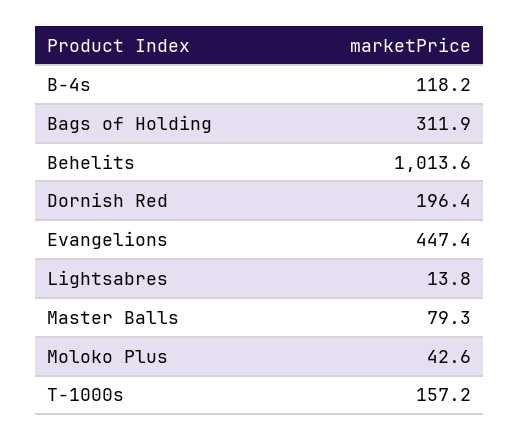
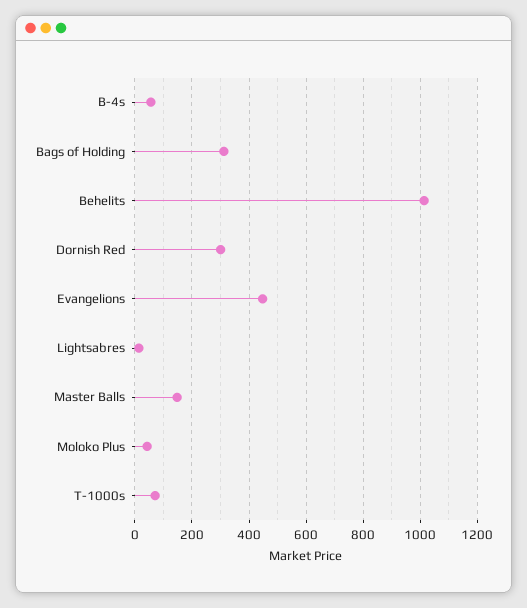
B-4s: 118.2 -> 50
Dornish Red: 196.4 -> 300
Master Balls: 79.3 -> 150
T-1000s: 157.2 -> 75

